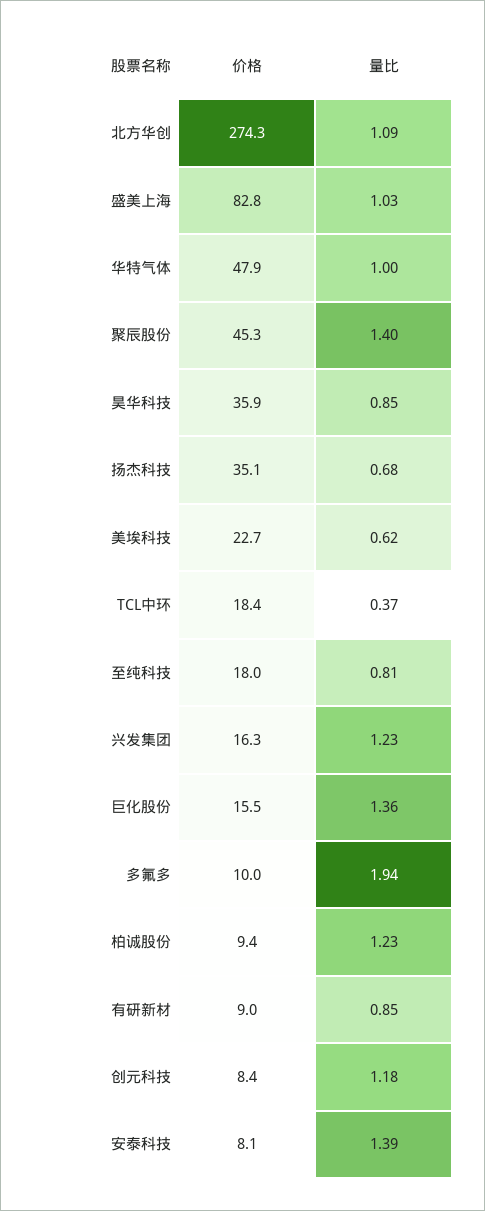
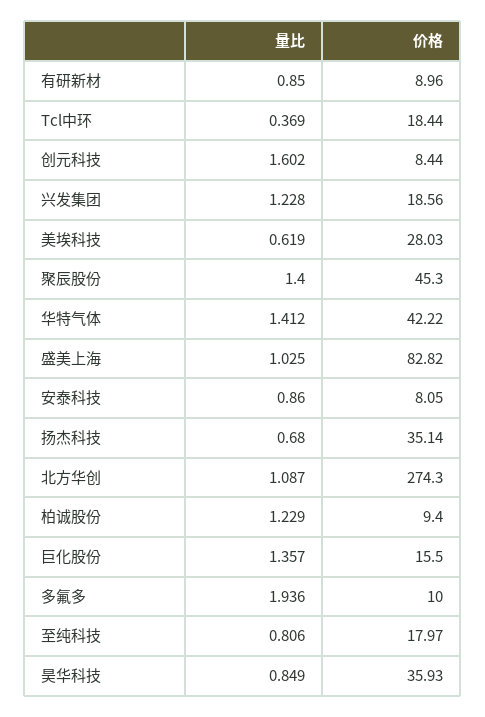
价格, 华特气体: 47.9 -> 42.22
量比, 华特气体: 1 -> 1.412
价格, 美埃科技: 22.7 -> 28.03
价格, 兴发集团: 16.3 -> 18.56
量比, 创元科技: 1.18 -> 1.602
量比, 安泰科技: 1.39 -> 0.86

